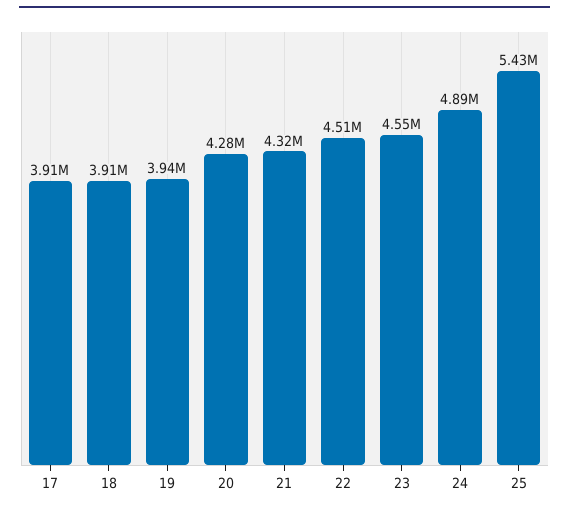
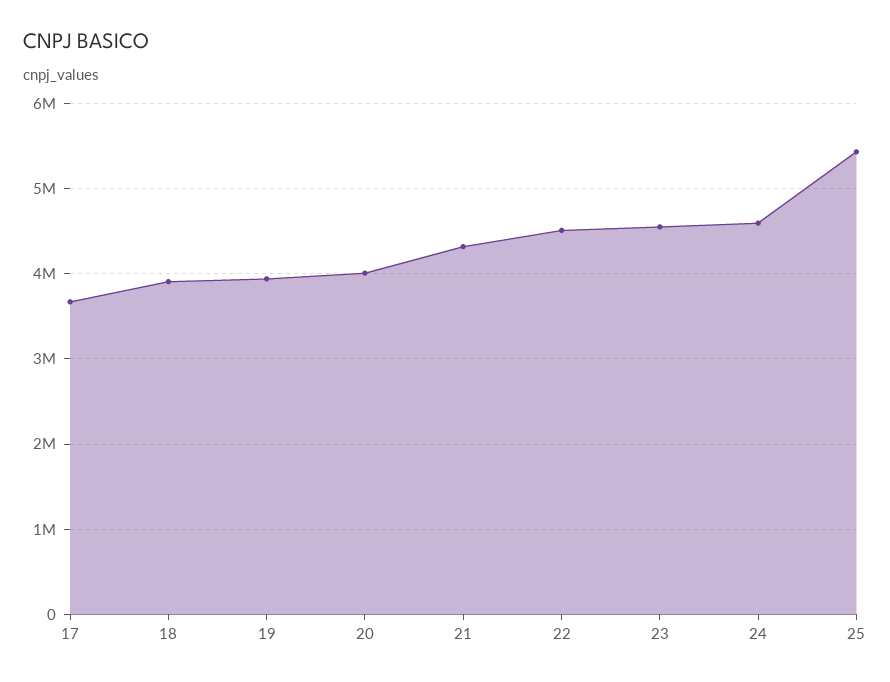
17: 3910000 -> 3700000
20: 4280000 -> 4000000
24: 4890000 -> 4600000

